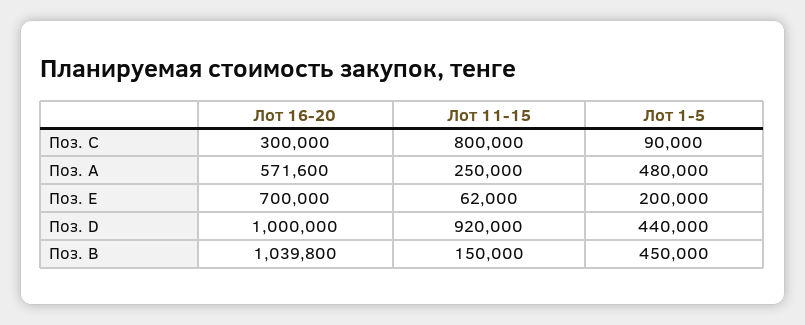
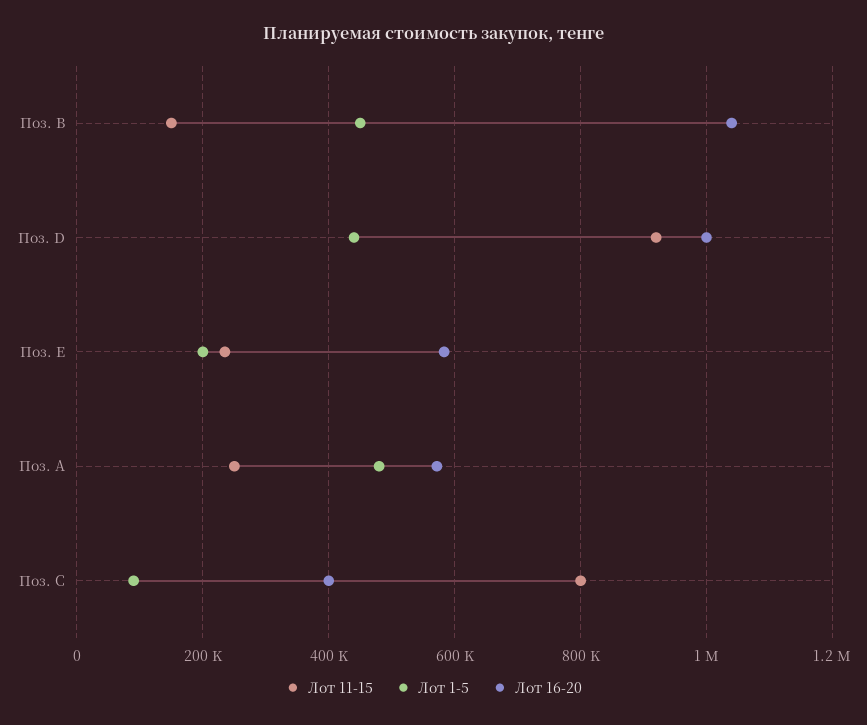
Лот 16-20, Поз. C: 300000 -> 400000
Лот 16-20, Поз. E: 700000 -> 580000
Лот 11-15, Поз. E: 62000 -> 240000

